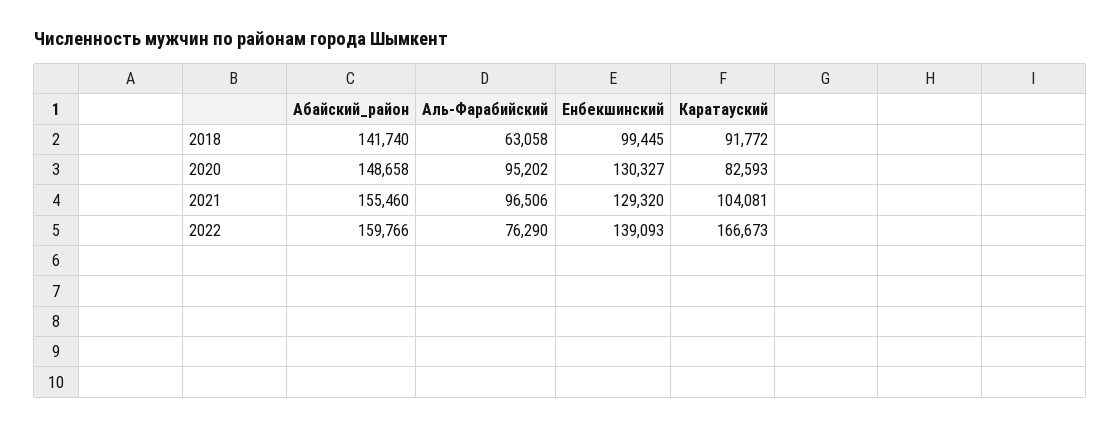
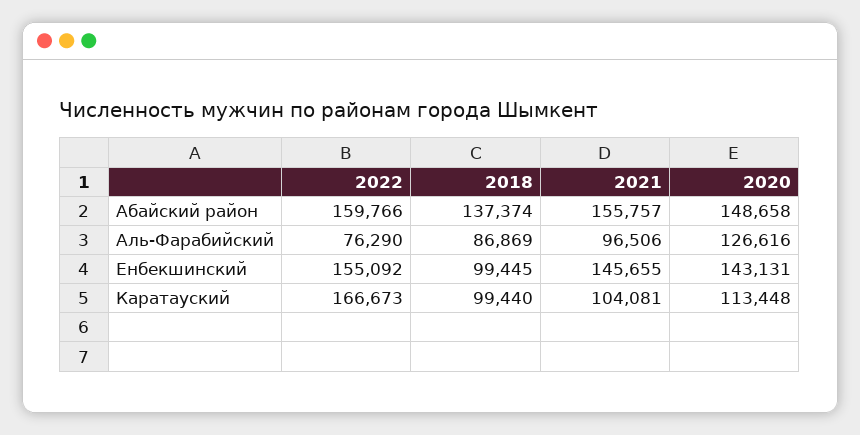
Абайский_район, 2018: 141740 -> 137374
Аль-Фарабийский, 2018: 63058 -> 86869
Каратауский, 2018: 91772 -> 99440
Аль-Фарабийский, 2020: 95202 -> 126616
Енбекшинский, 2020: 130327 -> 143131
Каратауский, 2020: 82593 -> 113448
Абайский_район, 2021: 155460 -> 155757
Енбекшинский, 2021: 129320 -> 145655
Енбекшинский, 2022: 139093 -> 155092

